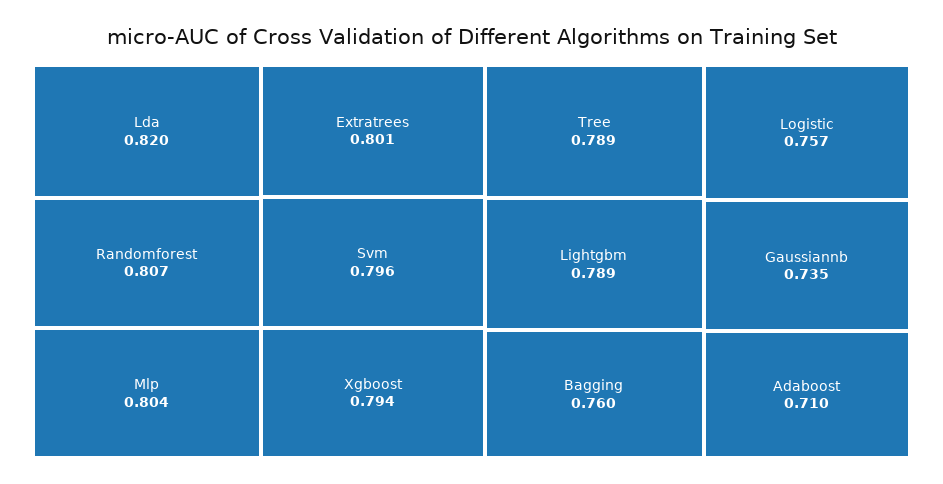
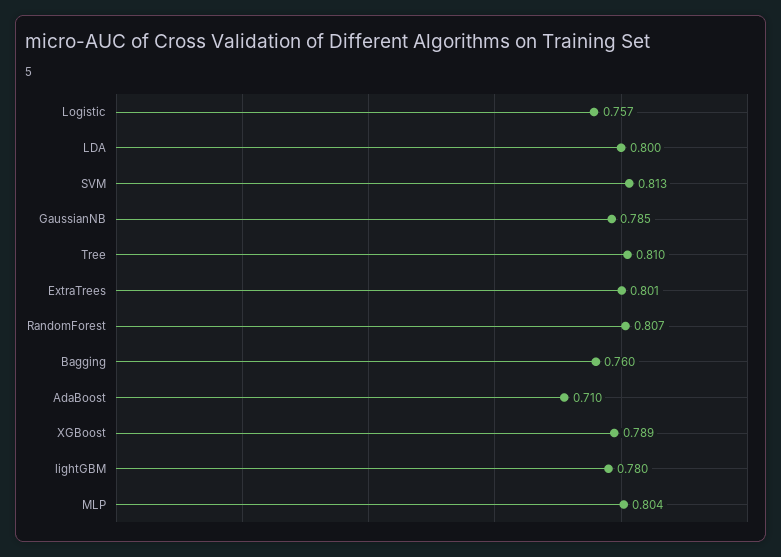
Lda: 0.82 -> 0.8
Svm: 0.796 -> 0.813
Xgboost: 0.794 -> 0.789
Tree: 0.789 -> 0.81
Lightgbm: 0.789 -> 0.78
Gaussiannb: 0.735 -> 0.785

